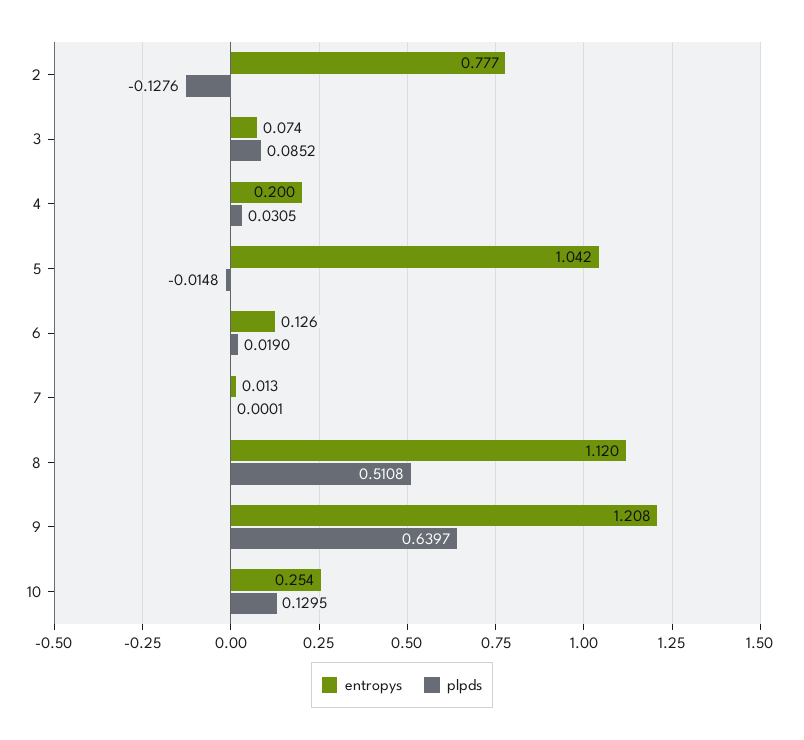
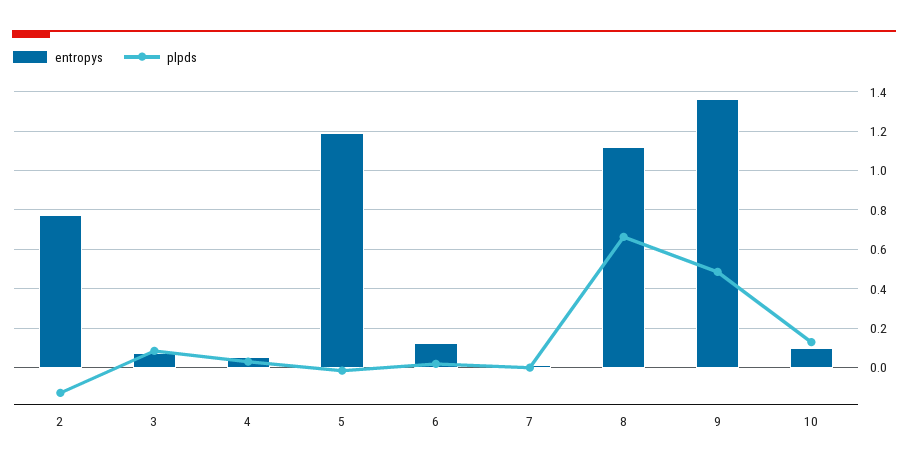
entropys, 4: 0.2 -> 0.05
entropys, 5: 1.042 -> 1.2
plpds, 8: 0.5108 -> 0.65
entropys, 9: 1.208 -> 1.35
plpds, 9: 0.6397 -> 0.5
entropys, 10: 0.254 -> 0.1

